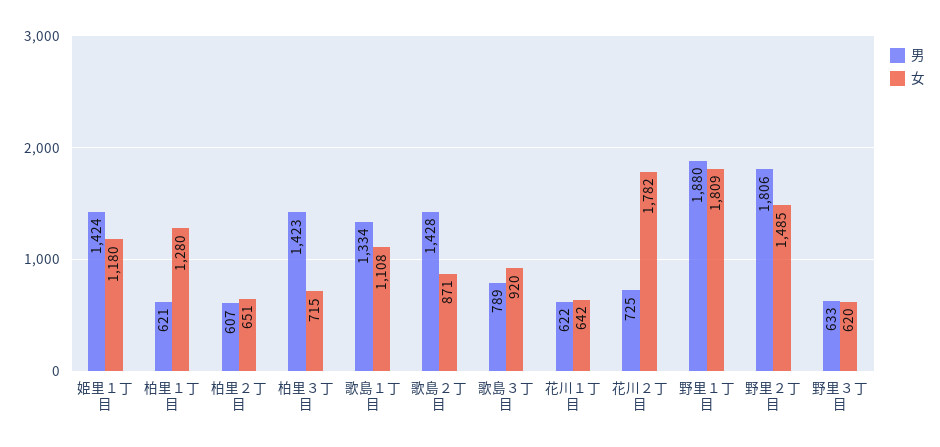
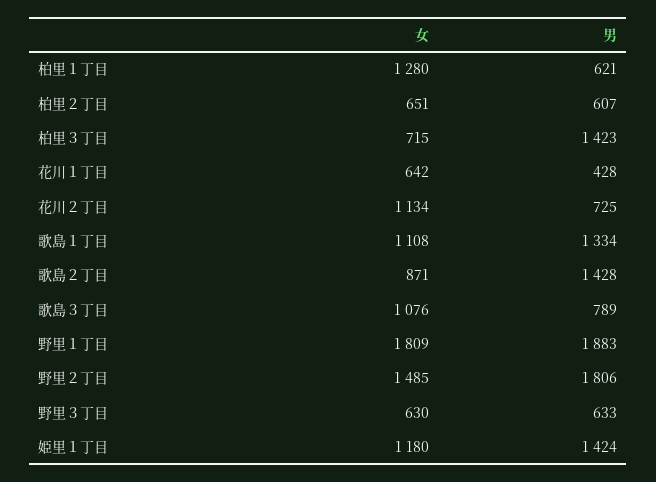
女, 歌島３丁目: 920 -> 1076
男, 花川１丁目: 622 -> 428
女, 花川２丁目: 1782 -> 1134
男, 野里１丁目: 1880 -> 1883
女, 野里３丁目: 620 -> 630

